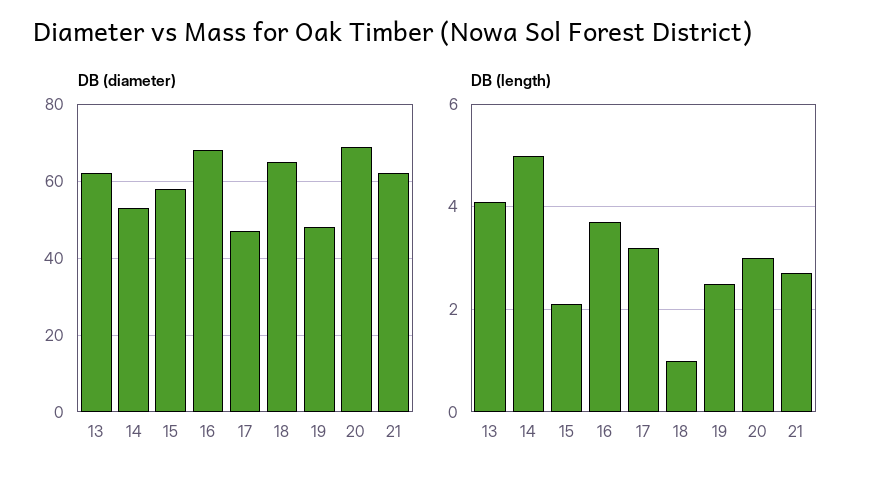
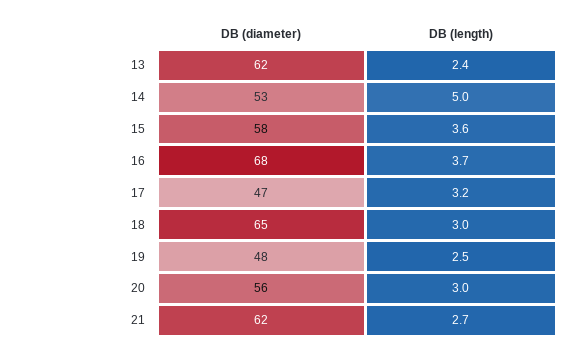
DB (diameter), 20: 70 -> 56
DB (length), 13: 4 -> 2.4
DB (length), 15: 2 -> 3.6
DB (length), 18: 1 -> 3

